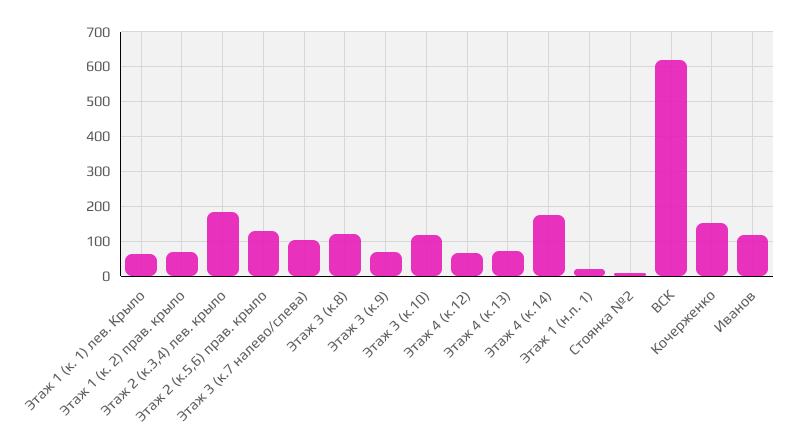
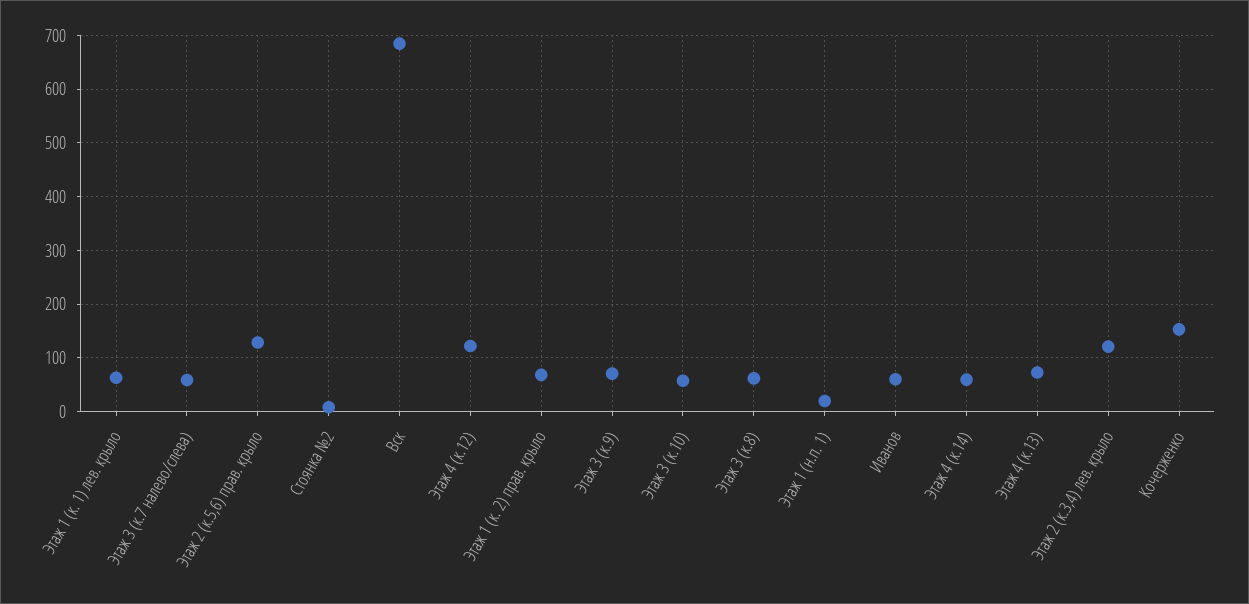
Этаж 2 (к.3,4) лев. крыло: 180 -> 120
Этаж 3 (к.7 налево/слева): 100 -> 60
Этаж 3 (к.8): 120 -> 60
Этаж 3 (к.10): 120 -> 60
Этаж 4 (к.12): 60 -> 120
Этаж 4 (к.14): 180 -> 60
ВСК: 620 -> 680
Иванов: 120 -> 60

